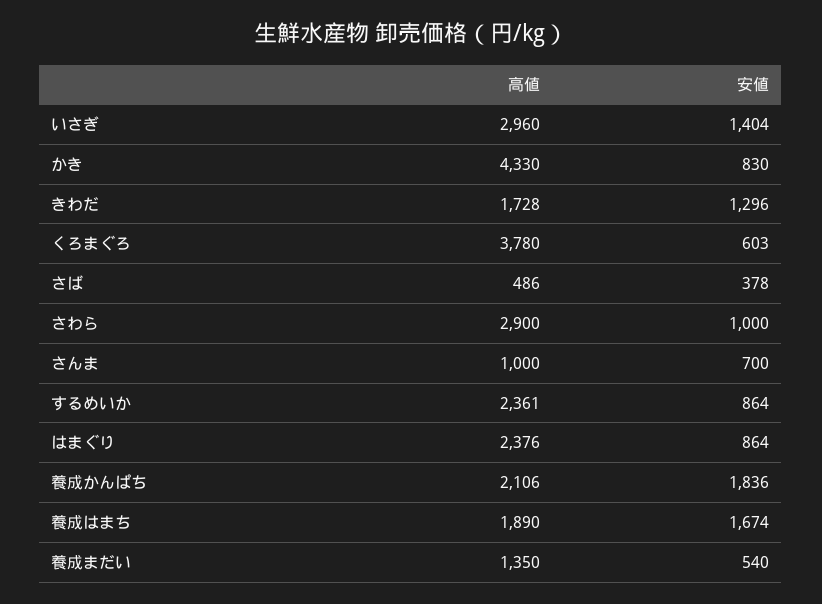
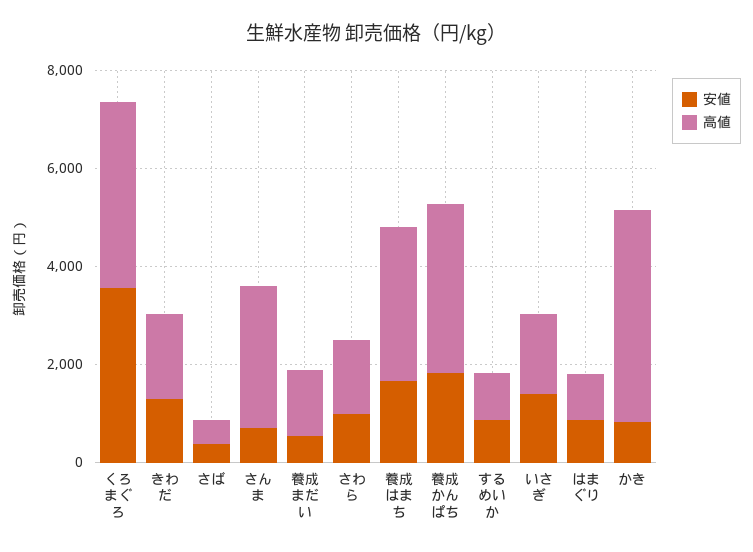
高値, いさぎ: 2960 -> 1500
安値, くろまぐろ: 603 -> 3500
高値, さわら: 2900 -> 1500
高値, さんま: 1000 -> 3000
高値, するめいか: 2361 -> 1000
高値, はまぐり: 2376 -> 1000
高値, 養成かんぱち: 2106 -> 3500
高値, 養成はまち: 1890 -> 3000

